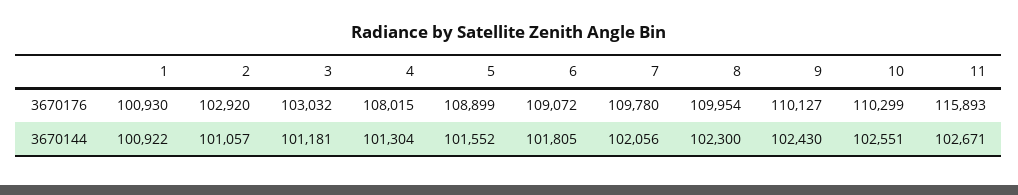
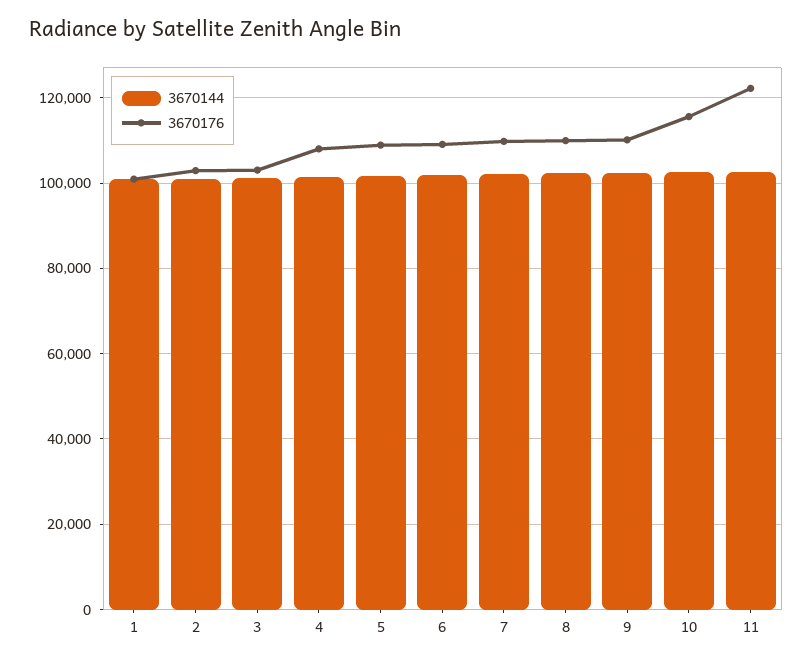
3670176, 10: 110299 -> 116000
3670176, 11: 115893 -> 122000

